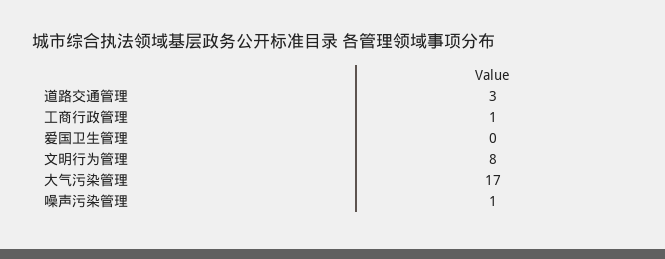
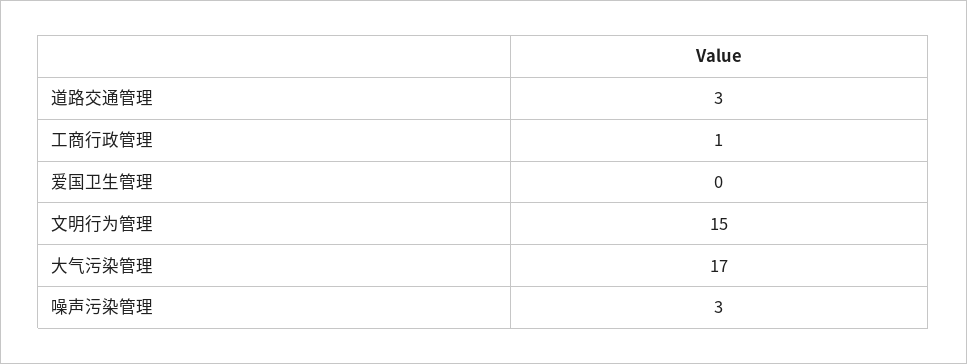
文明行为管理: 8 -> 15
噪声污染管理: 1 -> 3

